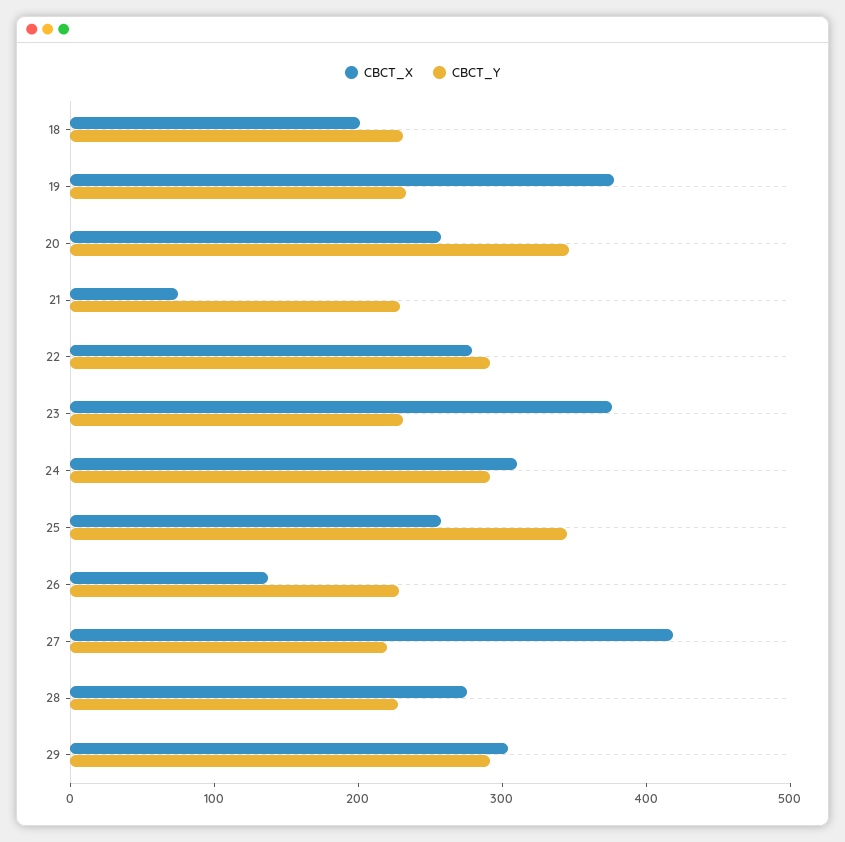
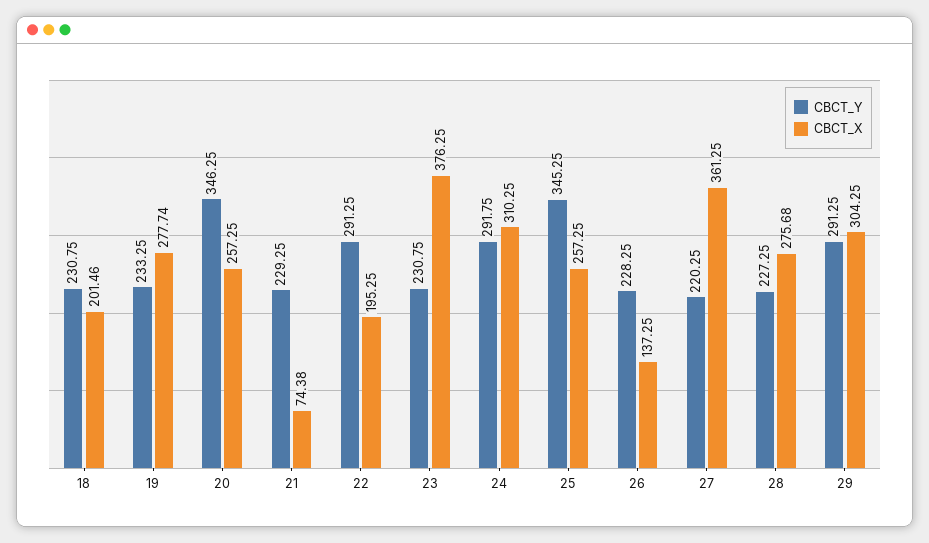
CBCT_X, 19: 380 -> 277.74
CBCT_X, 22: 280 -> 195.25
CBCT_X, 27: 420 -> 361.25

